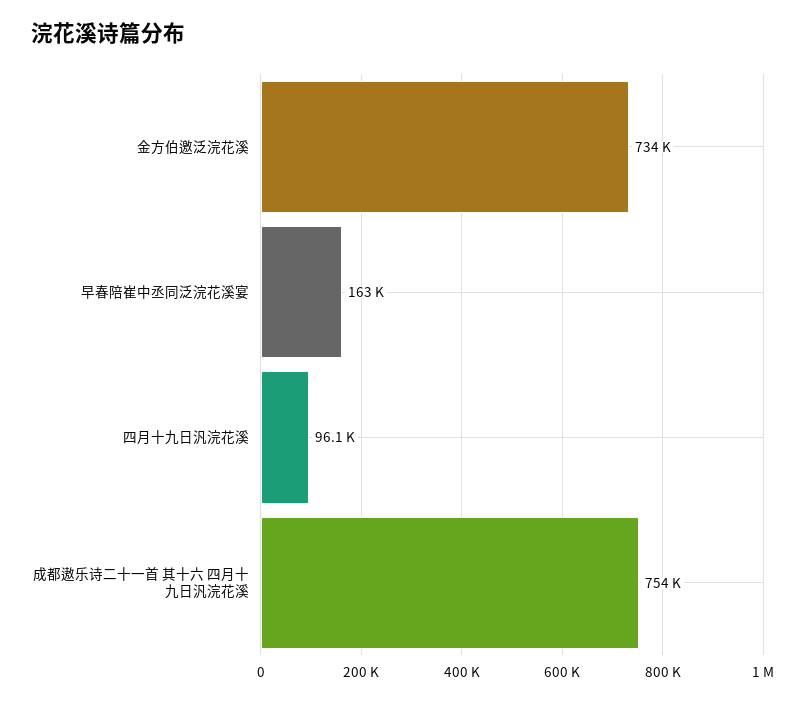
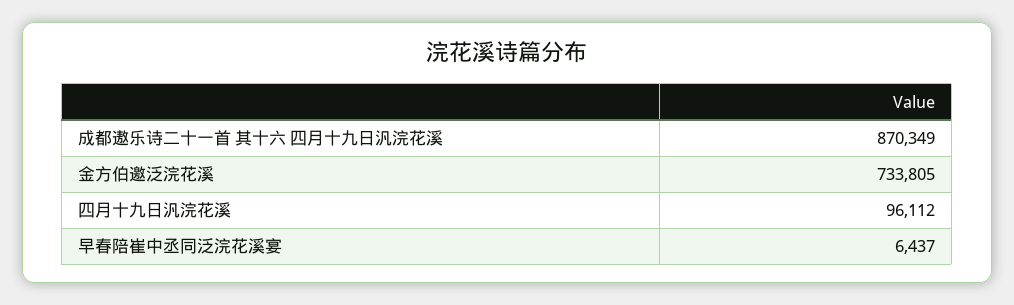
早春陪崔中丞同泛浣花溪宴: 163000 -> 6437
成都遨乐诗二十一首 其十六 四月十九日汎浣花溪: 754000 -> 870349

